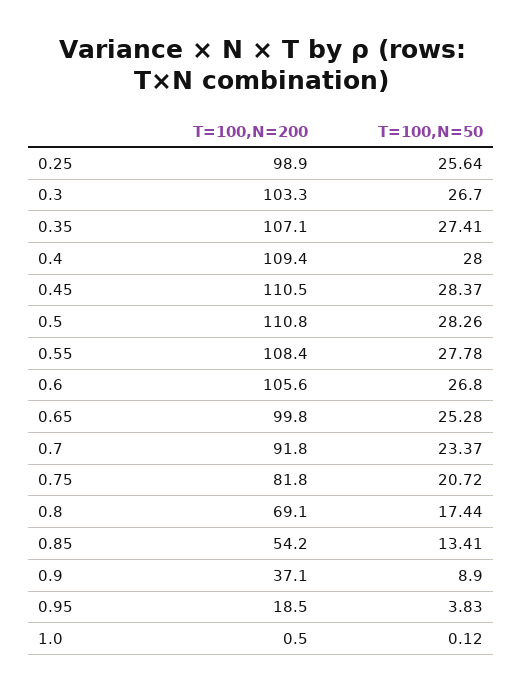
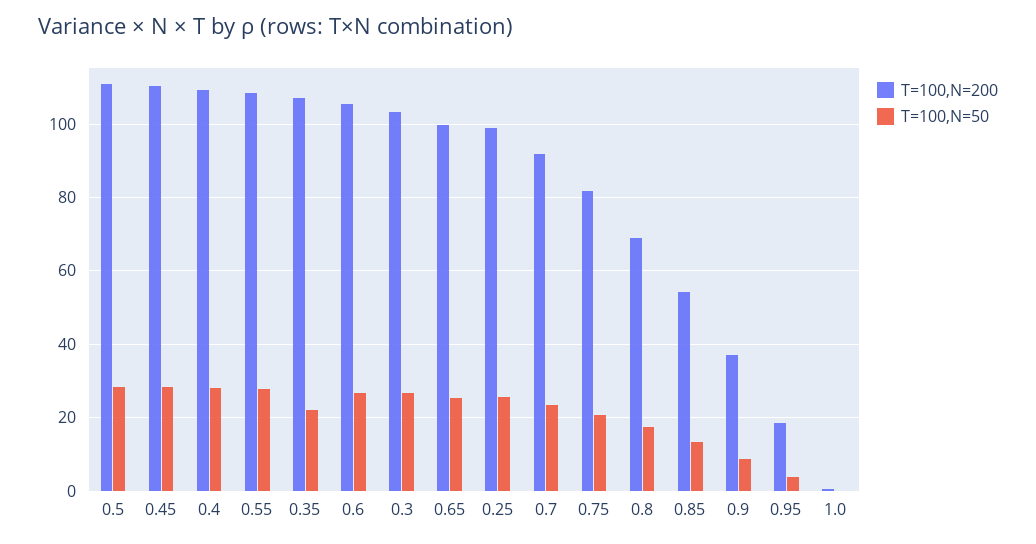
T=100,N=50, 0.35: 27.41 -> 22

